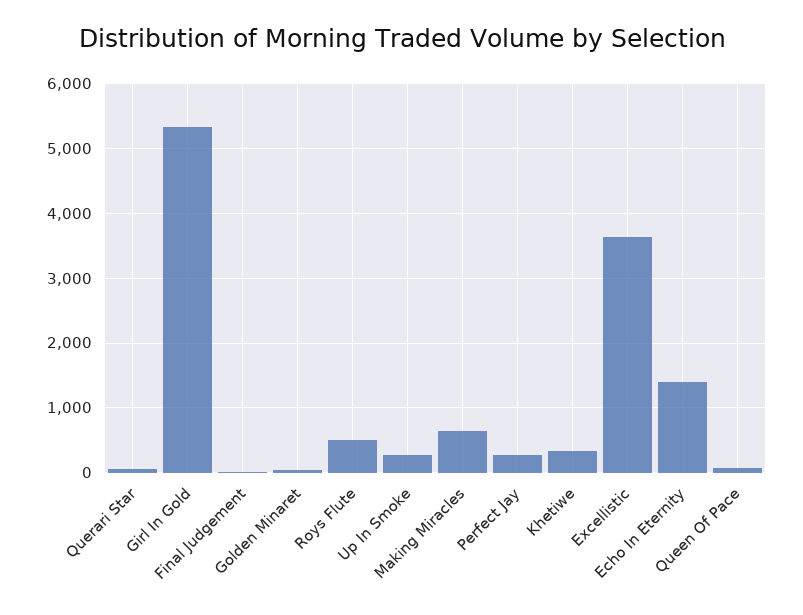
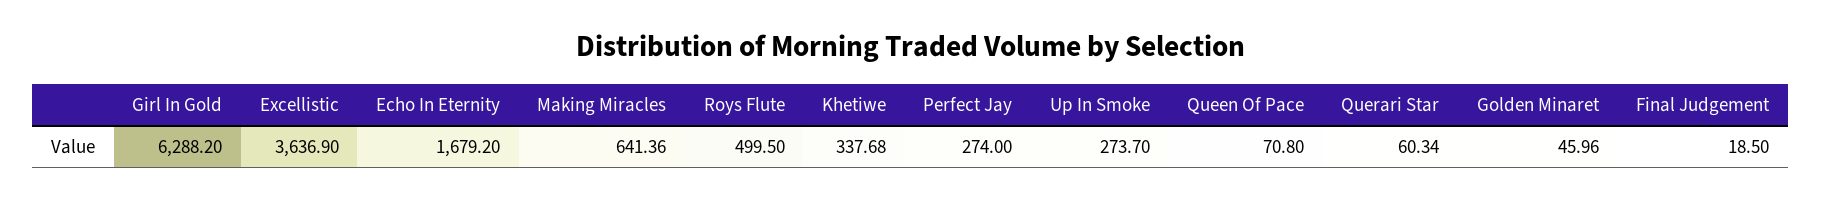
Girl In Gold: 5300 -> 6288.2
Echo In Eternity: 1400 -> 1679.2

